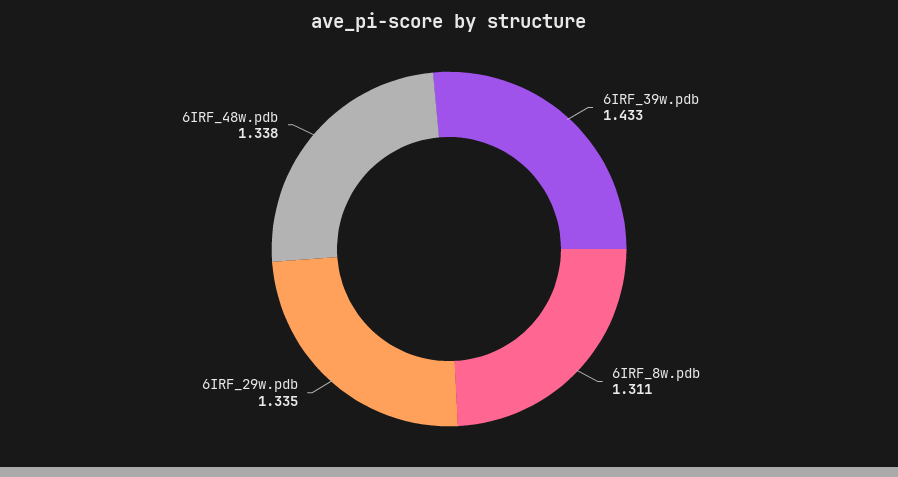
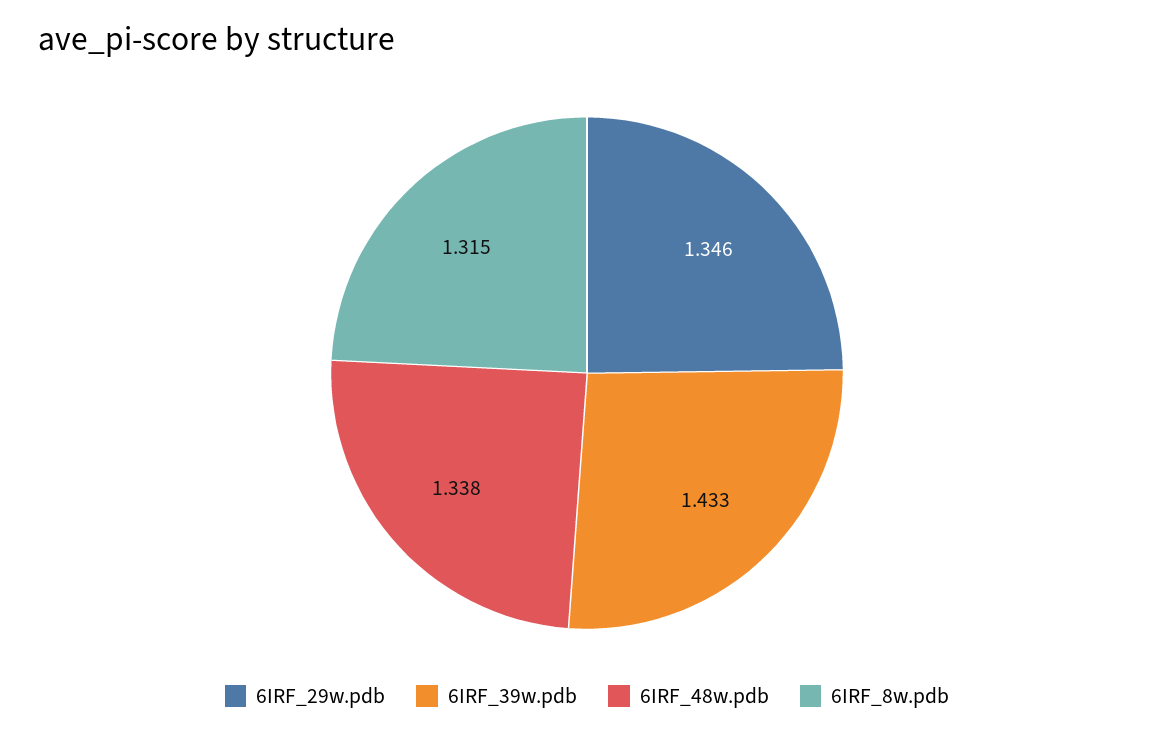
6IRF_8w.pdb: 1.311 -> 1.315
6IRF_29w.pdb: 1.335 -> 1.346

